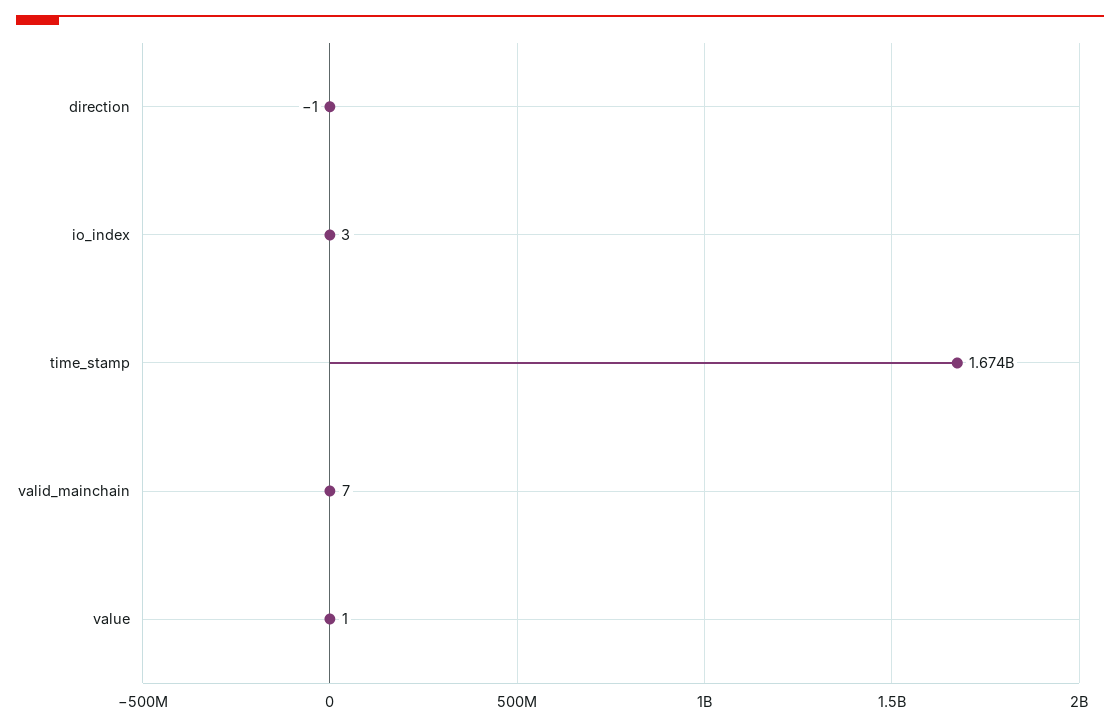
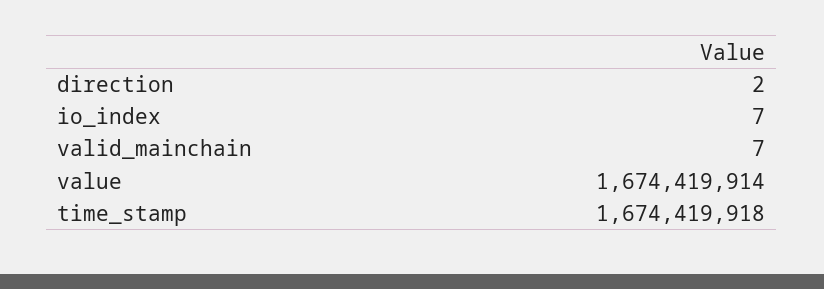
direction: -1 -> 2
io_index: 3 -> 7
value: 1 -> 1674419914

